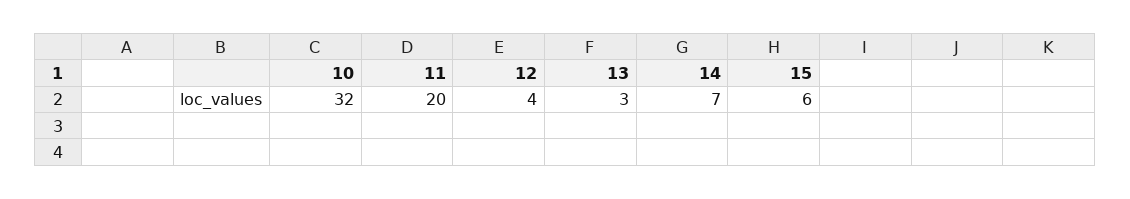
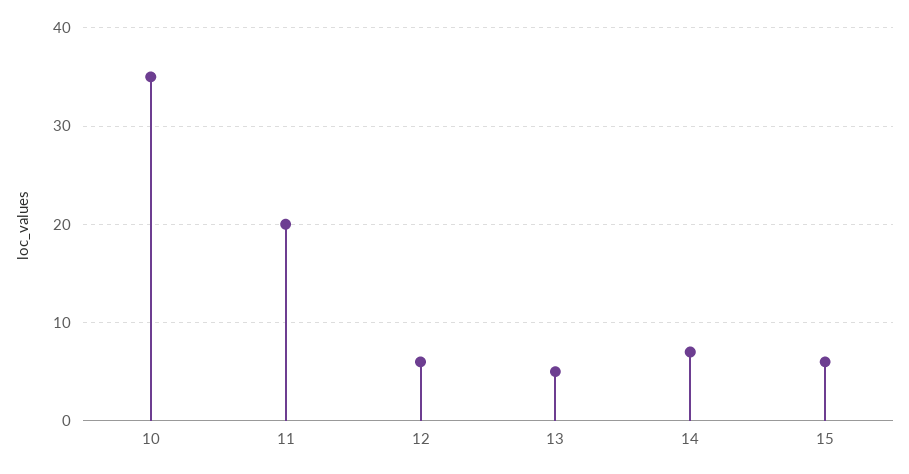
10: 32 -> 35
12: 4 -> 6
13: 3 -> 5

